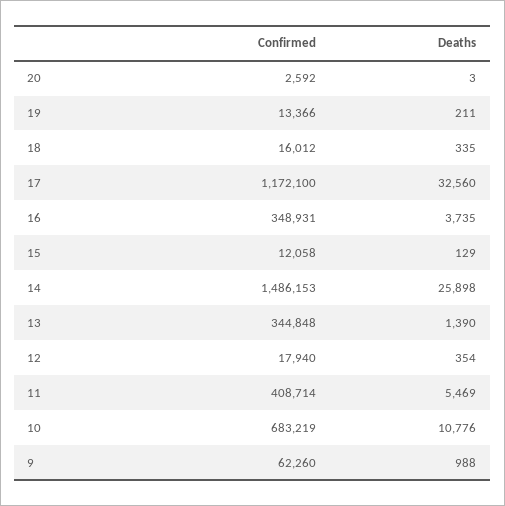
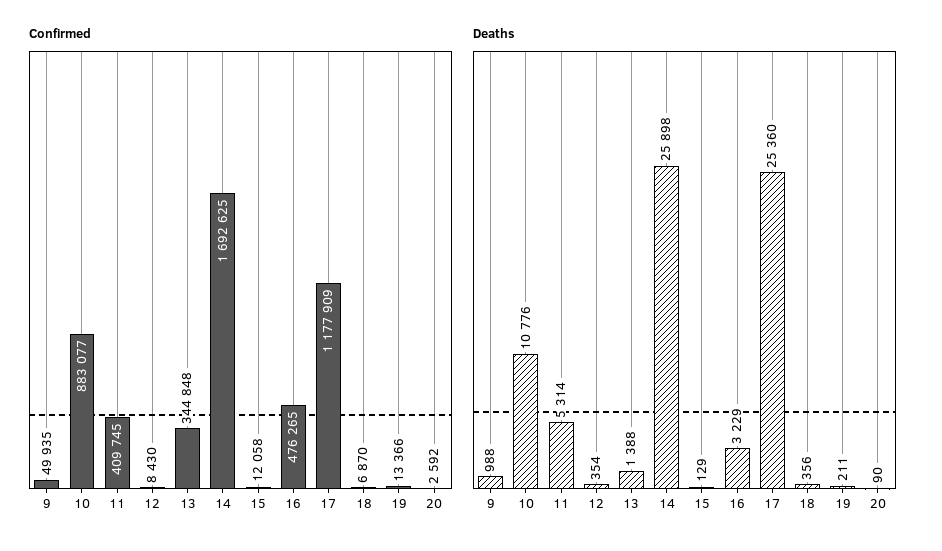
Deaths, 20: 3 -> 90
Confirmed, 18: 16012 -> 6870
Deaths, 18: 335 -> 356
Confirmed, 17: 1172100 -> 1177909
Deaths, 17: 32560 -> 25360
Confirmed, 16: 348931 -> 476265
Deaths, 16: 3735 -> 3229
Confirmed, 14: 1486153 -> 1692625
Deaths, 13: 1390 -> 1388
Confirmed, 12: 17940 -> 8430
Confirmed, 11: 408714 -> 409745
Deaths, 11: 5469 -> 5314
Confirmed, 10: 683219 -> 883077
Confirmed, 9: 62260 -> 49935

